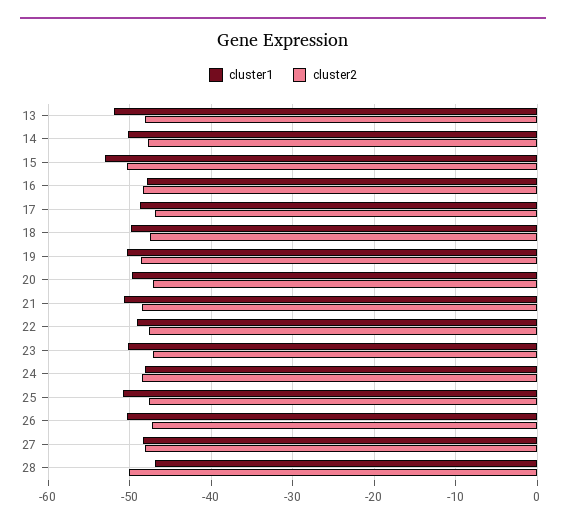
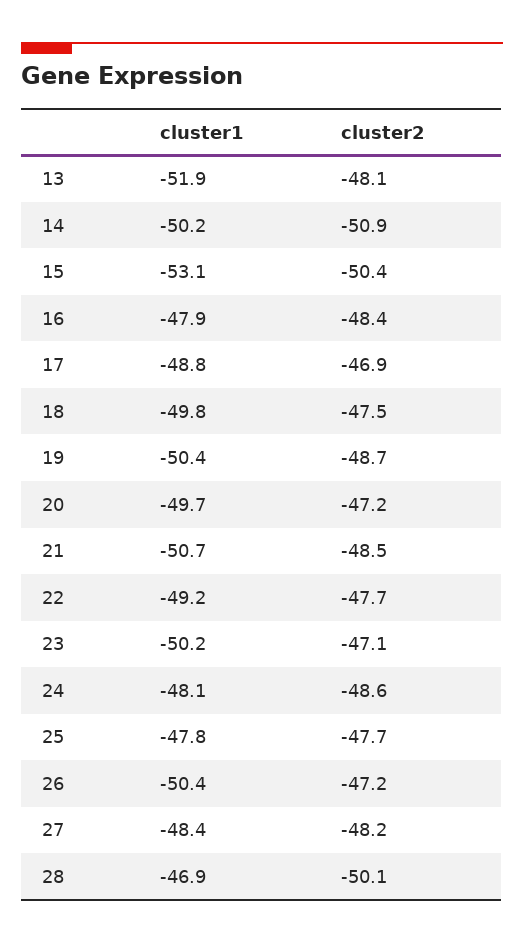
cluster2, 14: -48 -> -50.9
cluster1, 25: -51 -> -47.8

